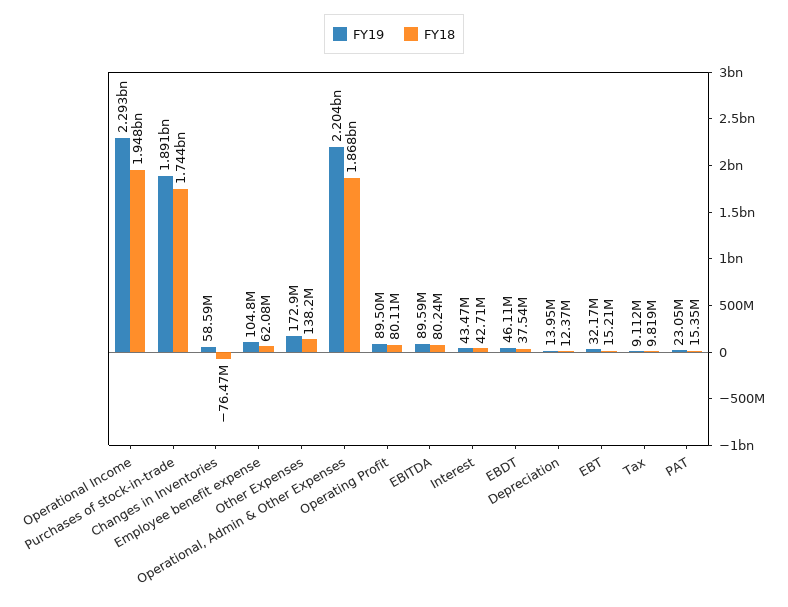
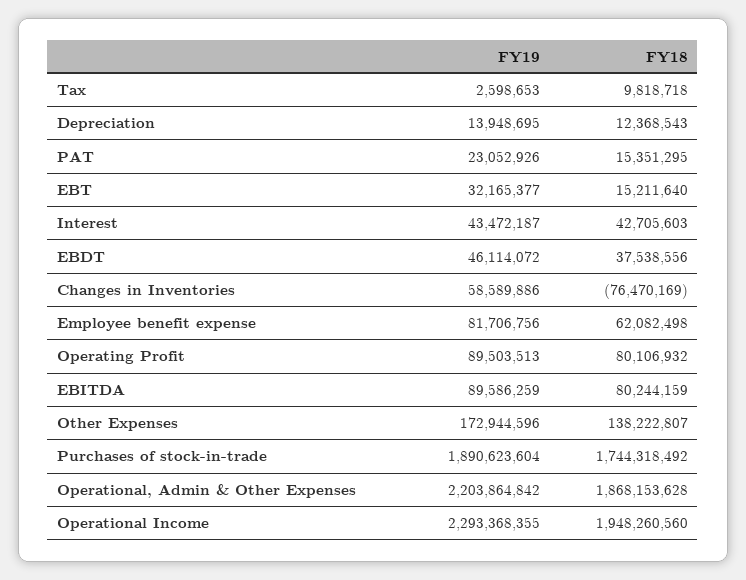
FY19, Employee benefit expense: 104800000 -> 81706756
FY19, Tax: 9112000 -> 2598653

